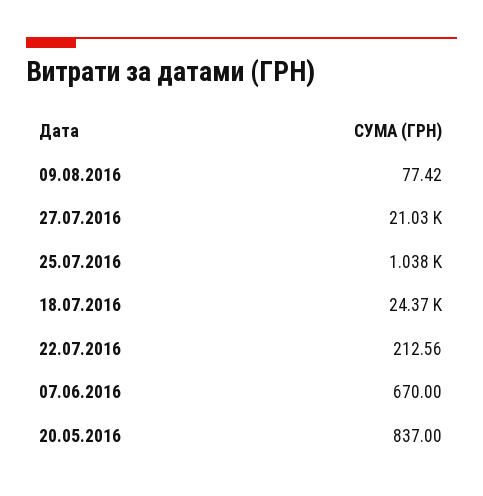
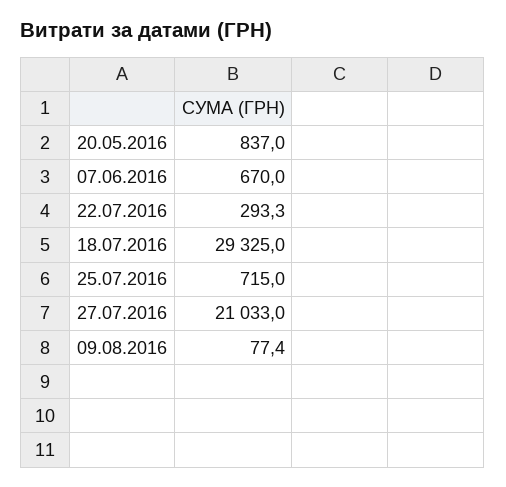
25.07.2016: 1038 -> 715
18.07.2016: 24370 -> 29325
22.07.2016: 212.56 -> 293.3

